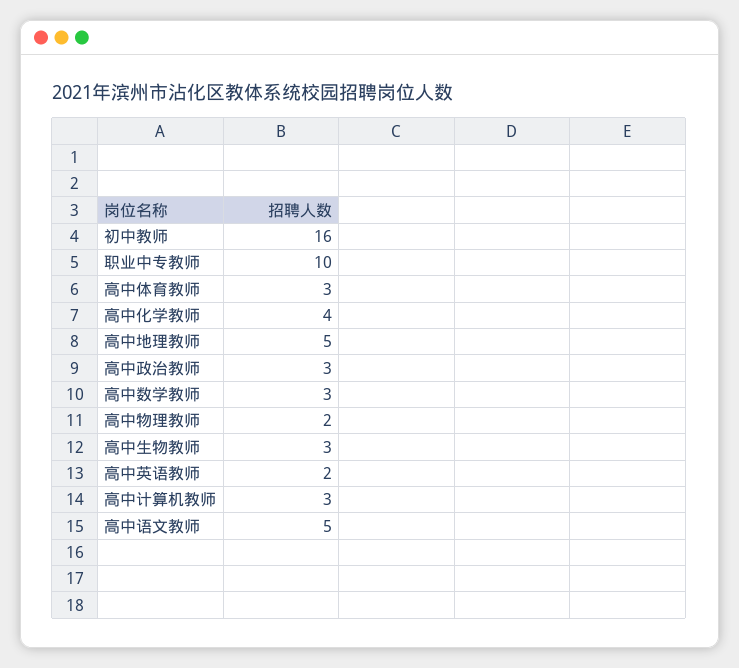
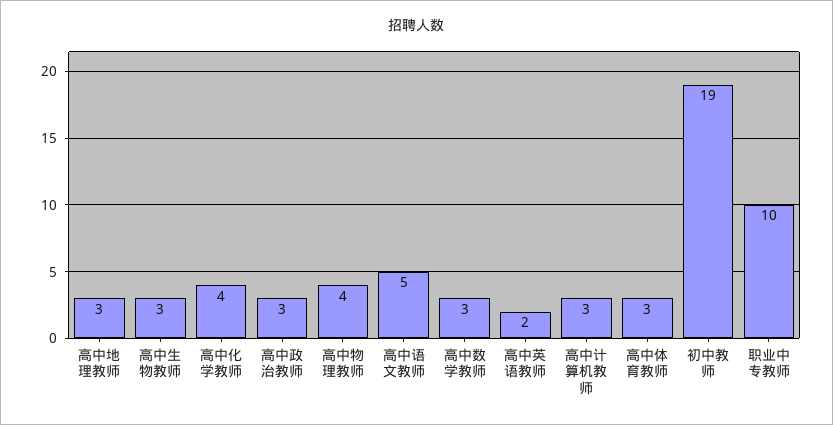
初中教师: 16 -> 19
高中地理教师: 5 -> 3
高中物理教师: 2 -> 4

